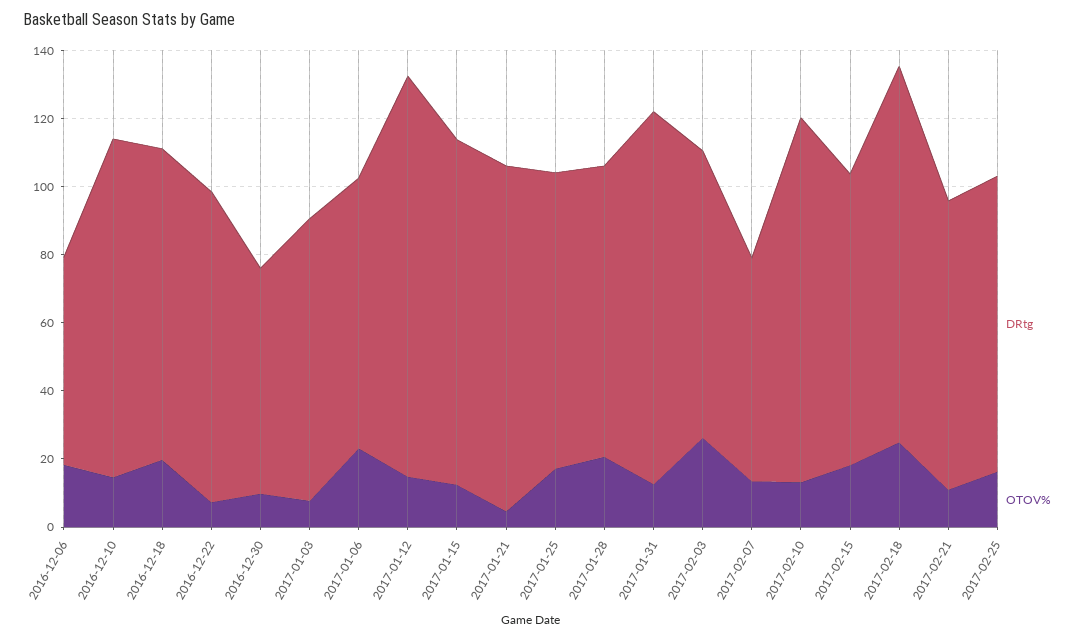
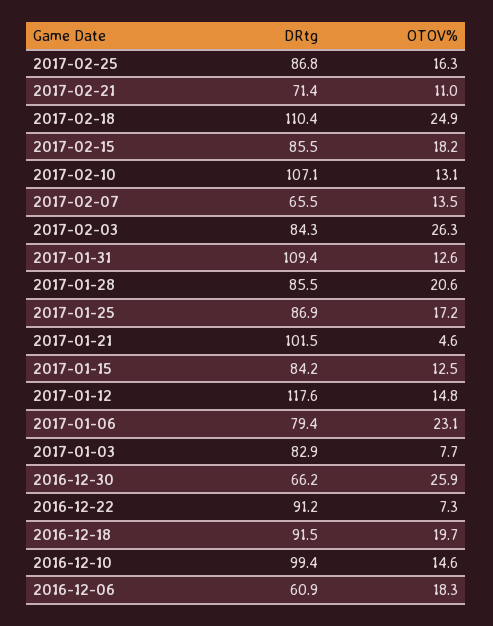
OTOV%, 2016-12-30: 10 -> 25.9
DRtg, 2017-01-15: 100 -> 84.2
DRtg, 2017-02-21: 85 -> 71.4

